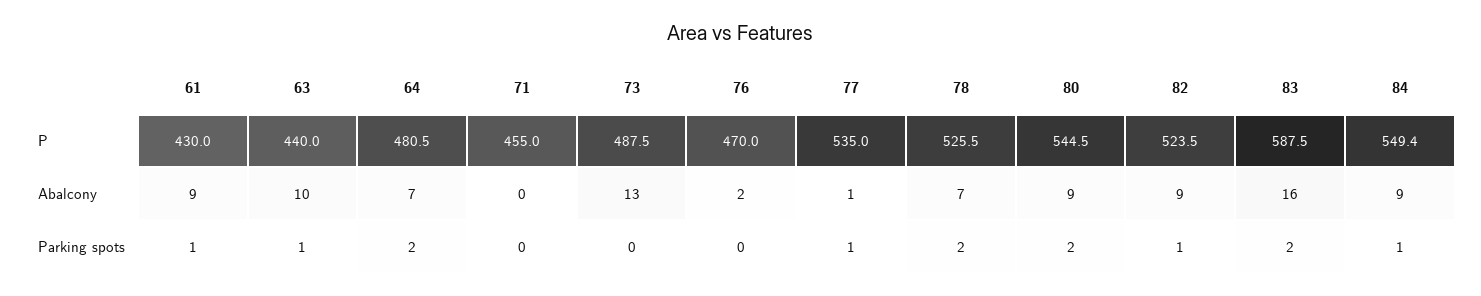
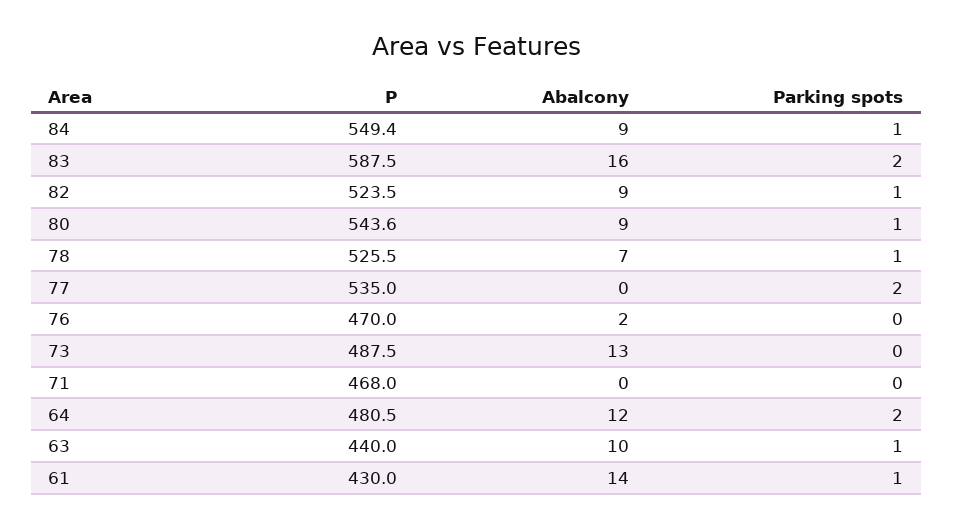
71, P: 455 -> 468
80, P: 544.5 -> 543.6
61, Abalcony: 9 -> 14
64, Abalcony: 7 -> 12
77, Abalcony: 1 -> 0
77, Parking spots: 1 -> 2
78, Parking spots: 2 -> 1
80, Parking spots: 2 -> 1

